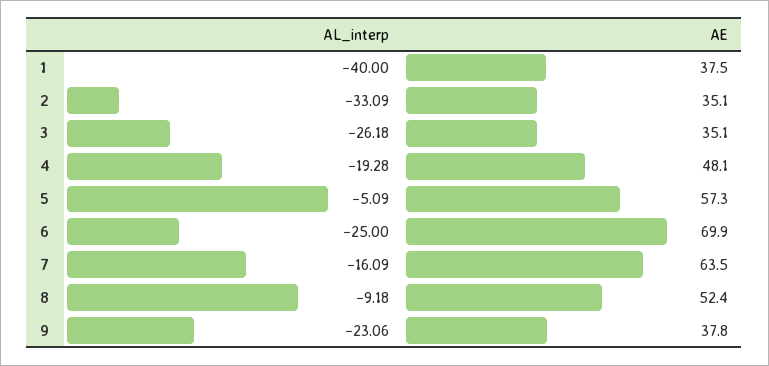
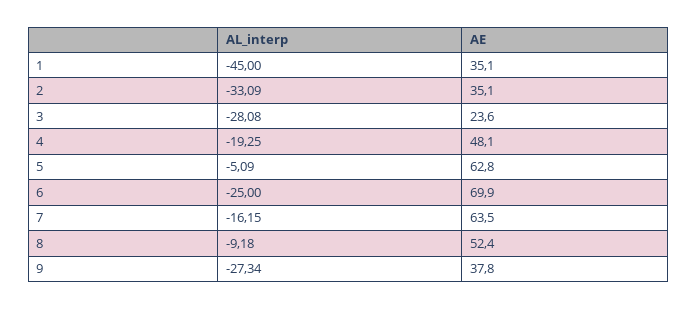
AL_interp, 1: -40 -> -45
AE, 1: 37.5 -> 35.1
AL_interp, 3: -26.18 -> -28.08
AE, 3: 35.1 -> 23.6
AL_interp, 4: -19.28 -> -19.25
AE, 5: 57.3 -> 62.8
AL_interp, 7: -16.09 -> -16.15
AL_interp, 9: -23.06 -> -27.34

